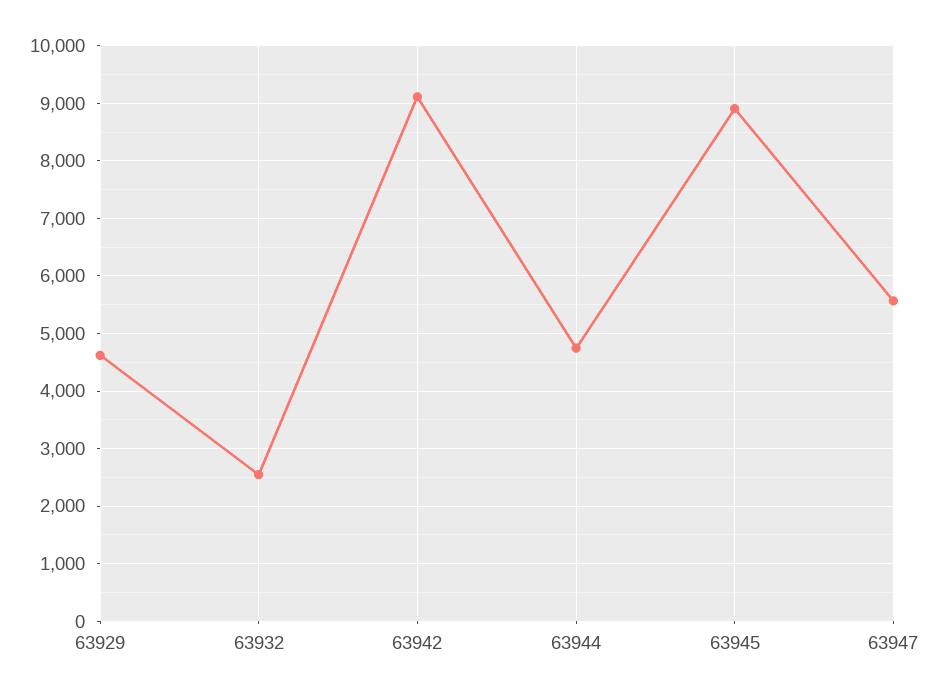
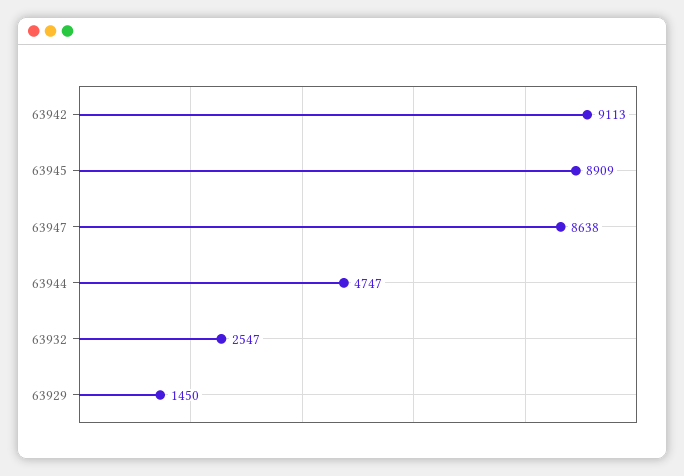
63929: 4600 -> 1450
63947: 5600 -> 8638

